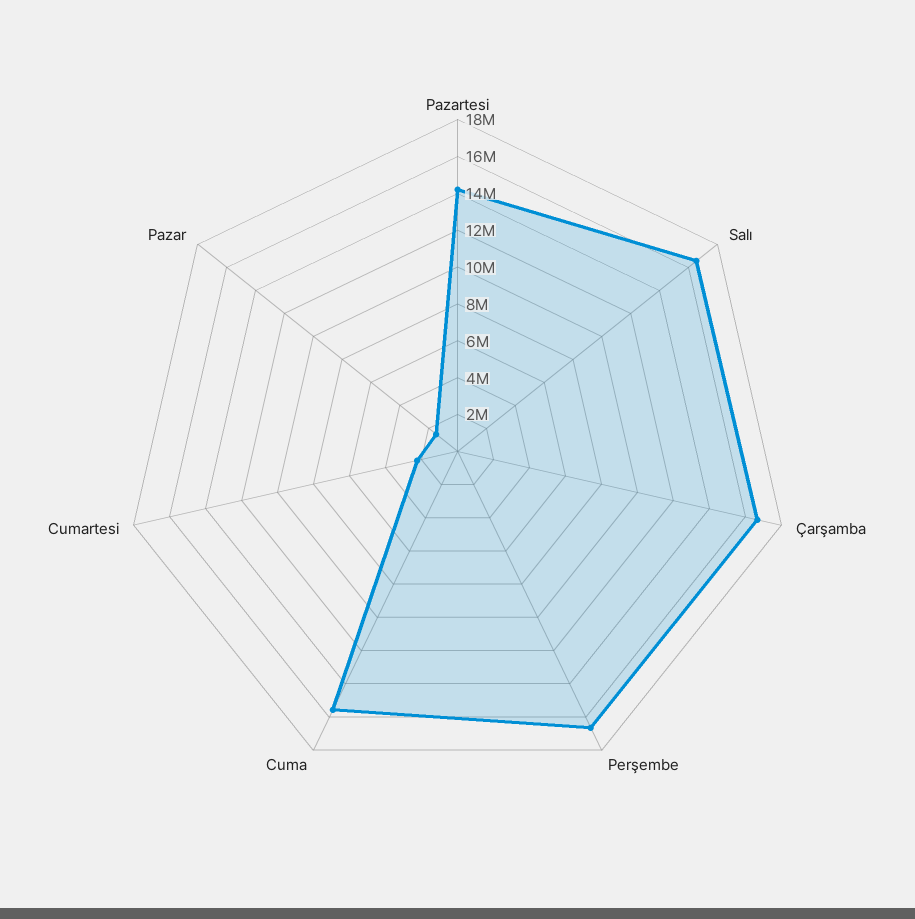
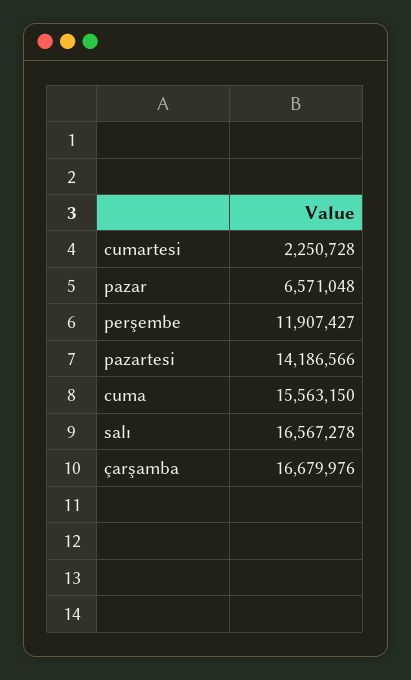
Perşembe: 16500000 -> 11907427
Pazar: 1500000 -> 6571048

